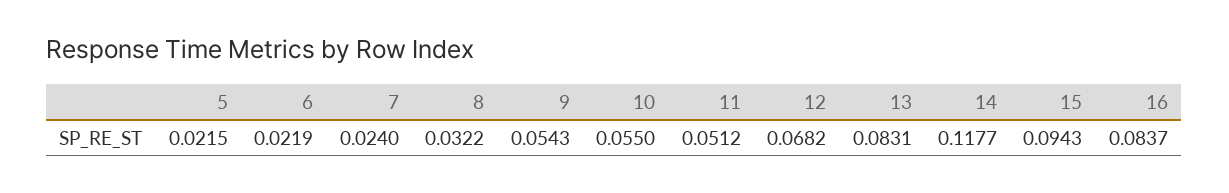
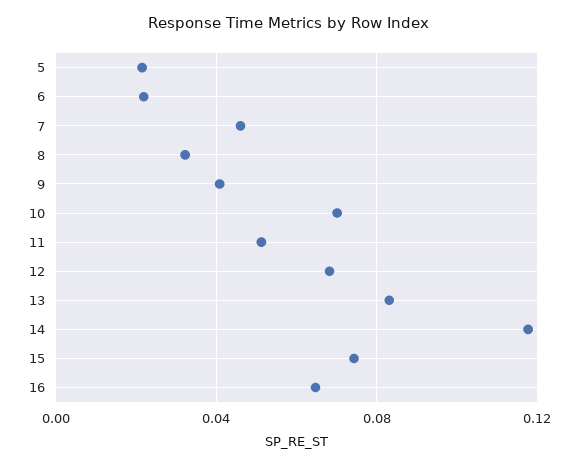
7: 0.024 -> 0.045
9: 0.0543 -> 0.04
10: 0.055 -> 0.07
15: 0.0943 -> 0.075
16: 0.0837 -> 0.065

